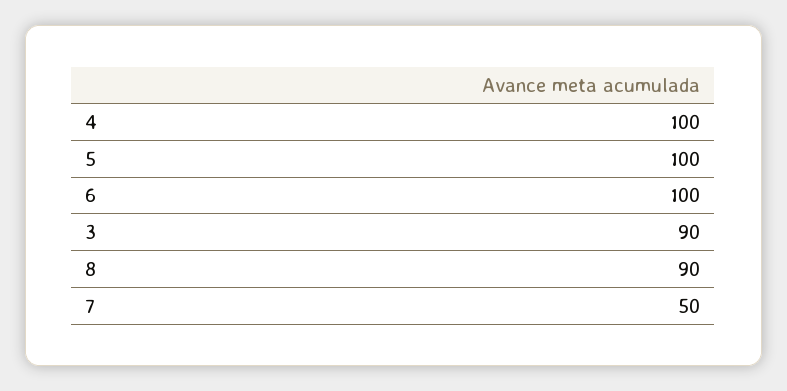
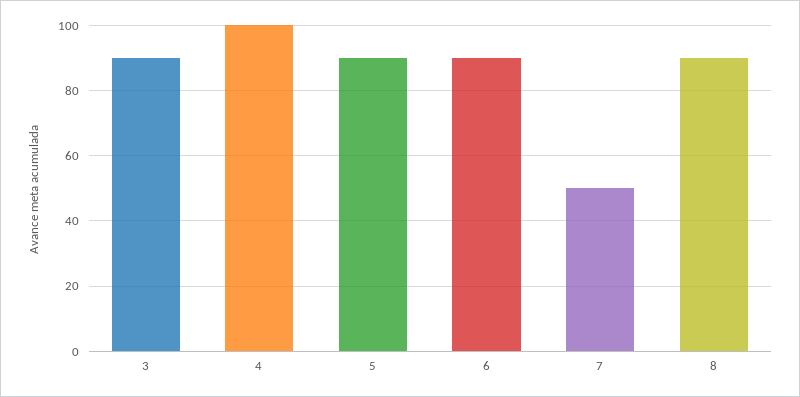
5: 100 -> 90
6: 100 -> 90

